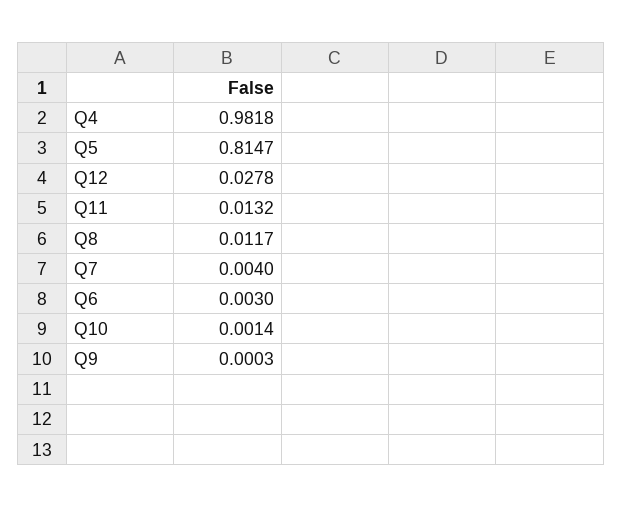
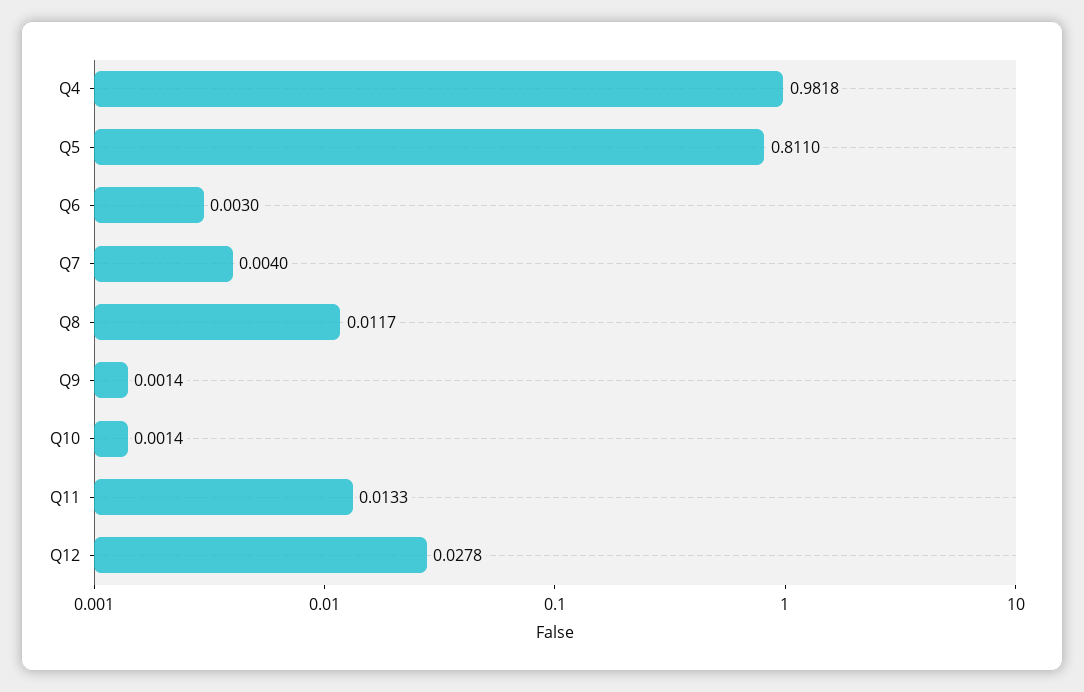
Q5: 0.8147 -> 0.811
Q11: 0.0132 -> 0.0133
Q9: 0.0003 -> 0.0014

